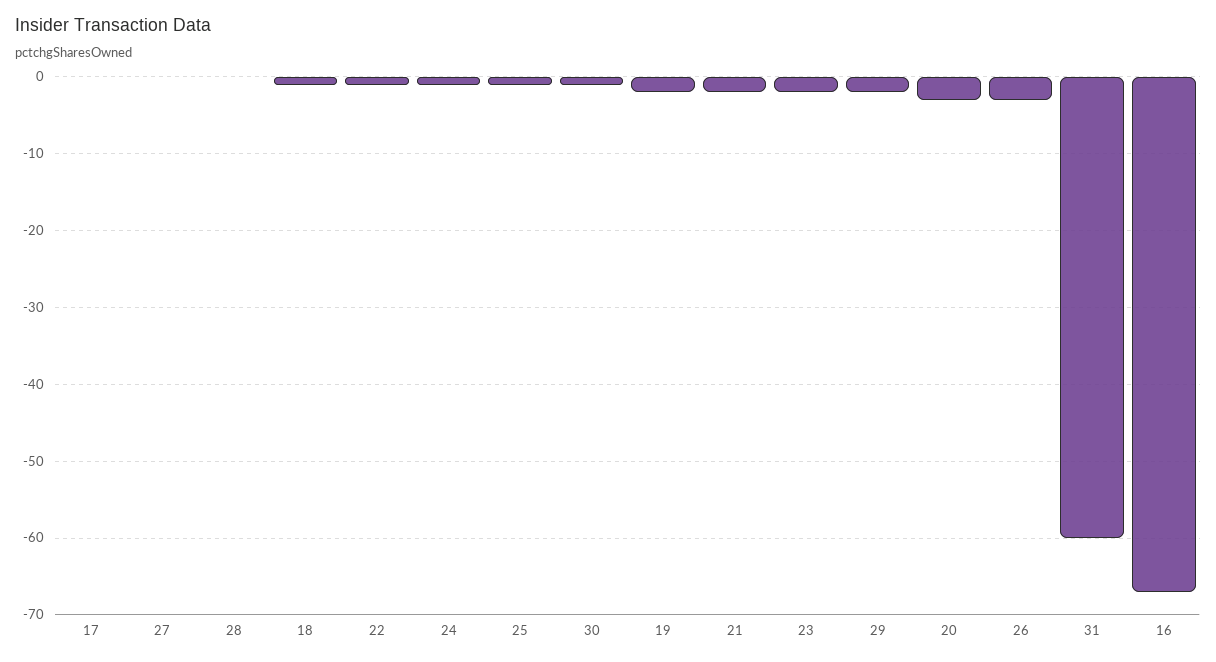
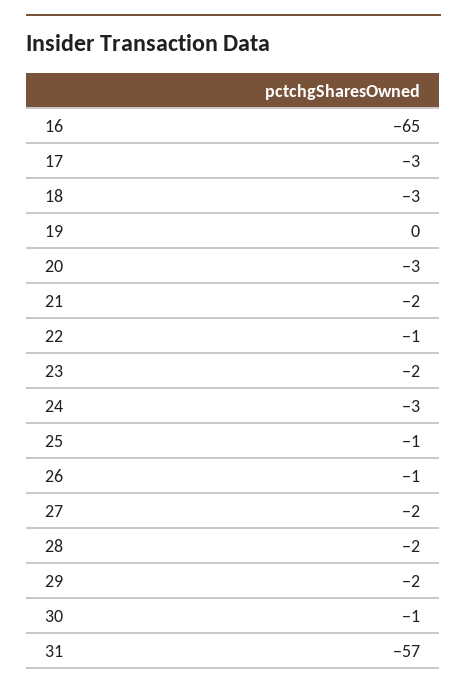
17: 0 -> -3
27: 0 -> -2
28: 0 -> -2
18: -1 -> -3
24: -1 -> -3
19: -2 -> 0
26: -3 -> -1
31: -60 -> -57
16: -67 -> -65

